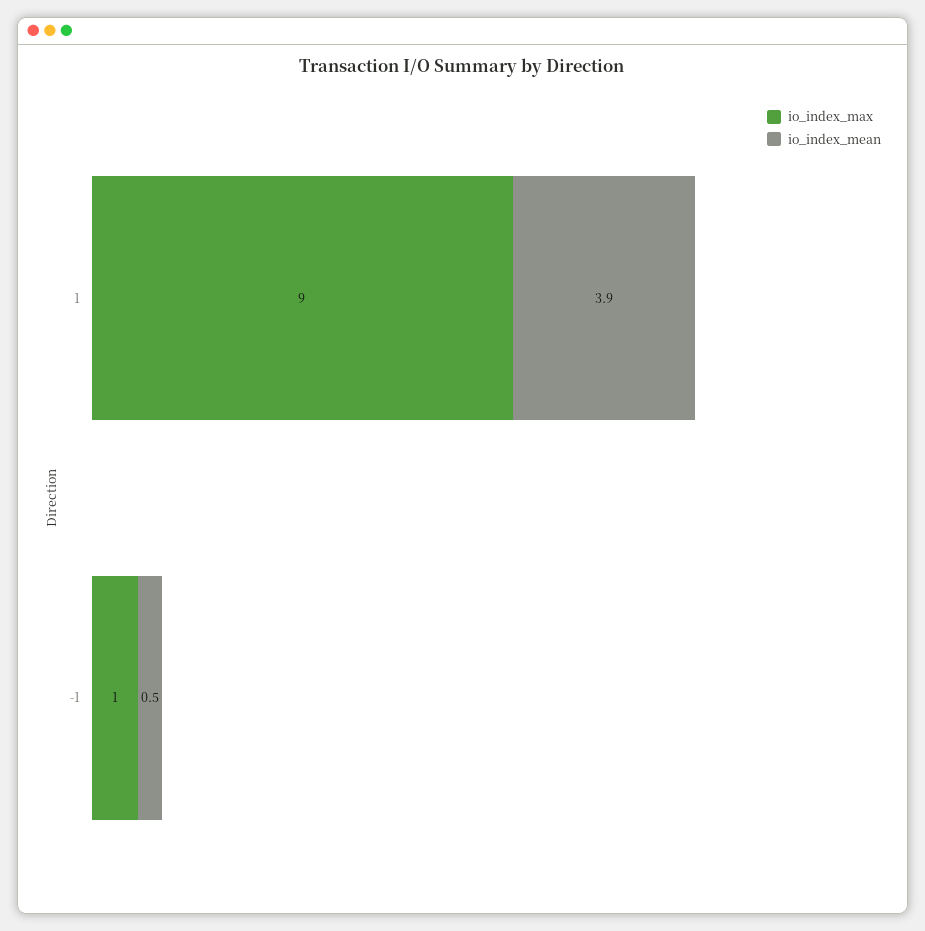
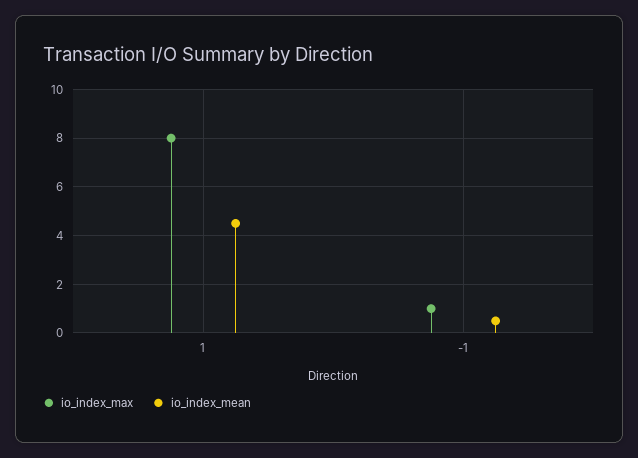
io_index_max, 1: 9 -> 8
io_index_mean, 1: 3.9 -> 4.5

